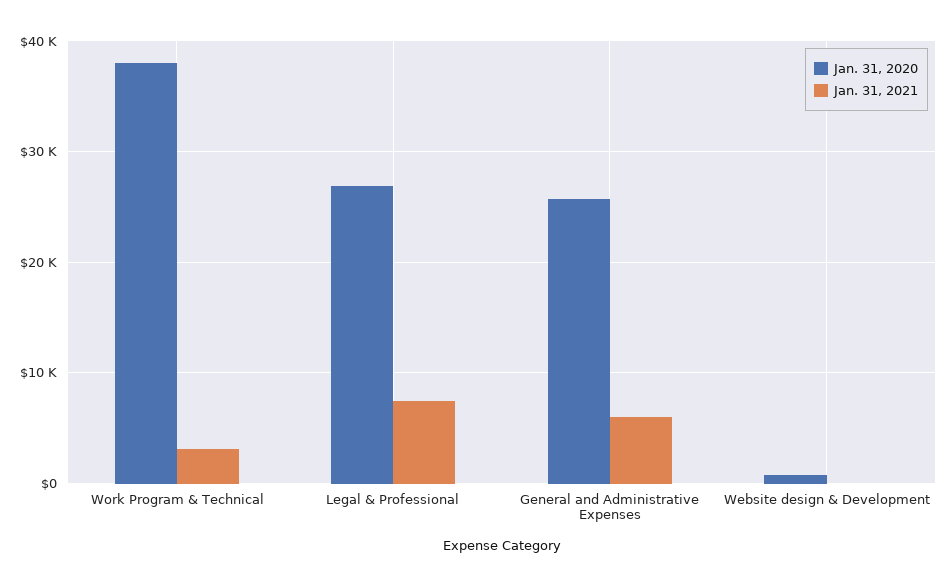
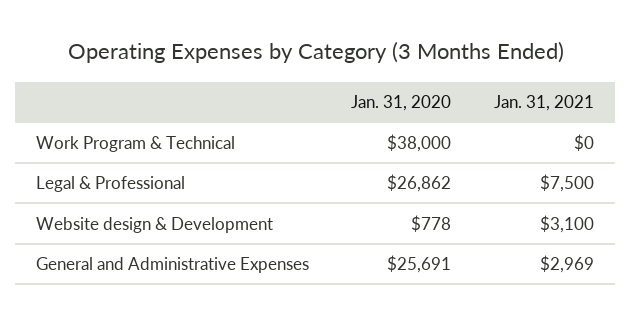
Jan. 31, 2021, Work Program & Technical: 3000 -> 0
Jan. 31, 2021, General and Administrative Expenses: 6000 -> 2969
Jan. 31, 2021, Website design & Development: 0 -> 3100

